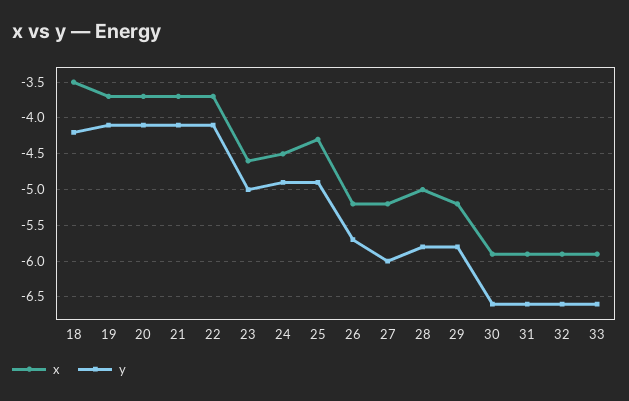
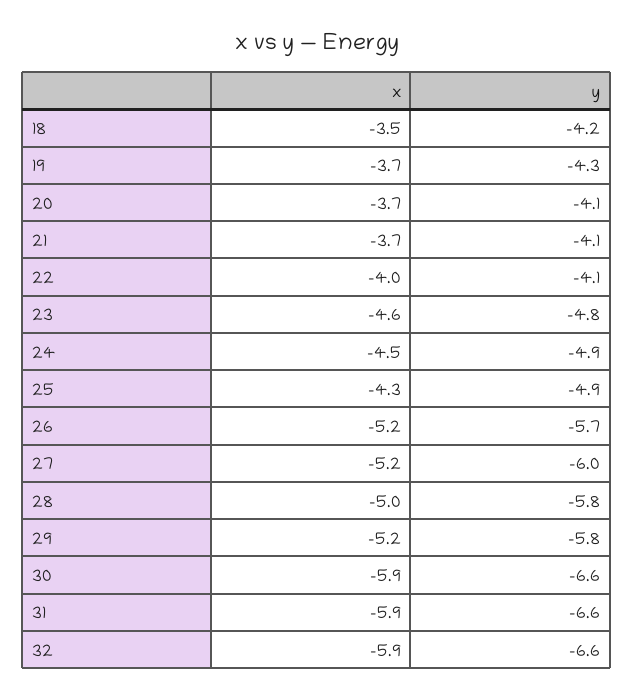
y, 19: -4.1 -> -4.3
x, 22: -3.7 -> -4
y, 23: -5 -> -4.8
x, 33: -5.9 -> none
y, 33: -6.6 -> none

